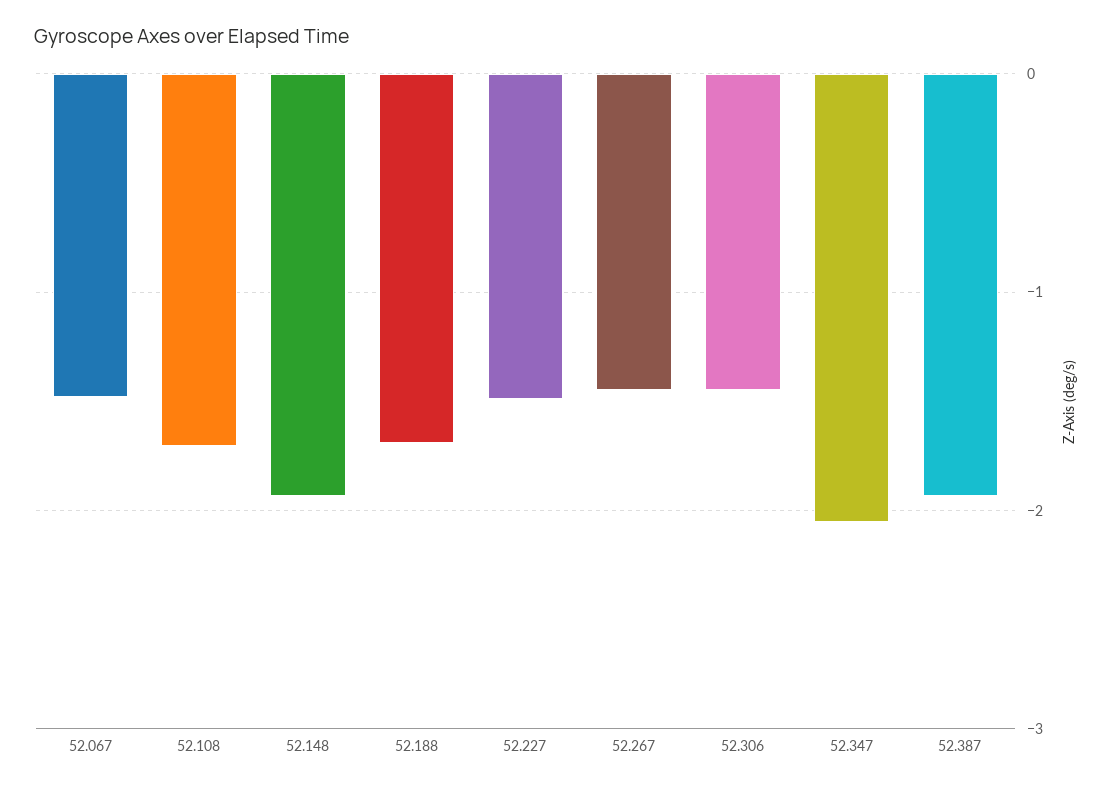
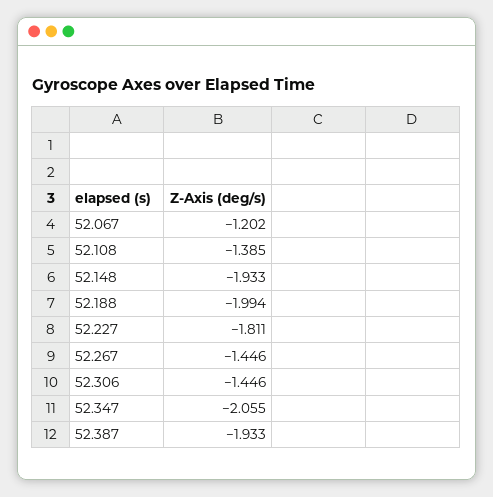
52.067: -1.5 -> -1.202
52.108: -1.7 -> -1.385
52.188: -1.7 -> -1.994
52.227: -1.5 -> -1.811

